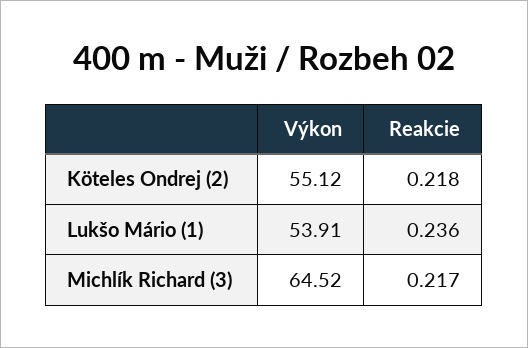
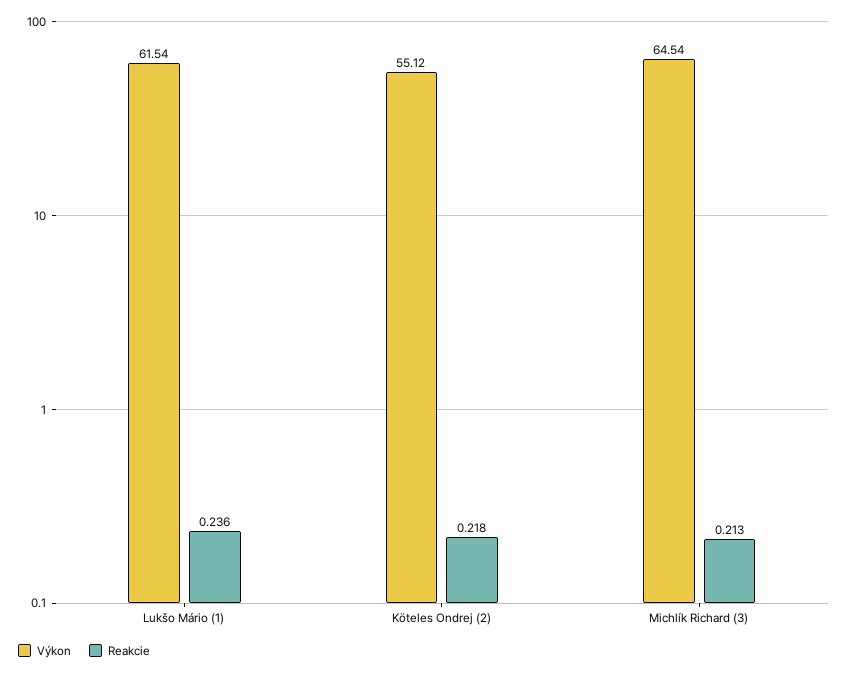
Výkon, Lukšo Mário (1): 53.91 -> 61.54
Výkon, Michlík Richard (3): 64.52 -> 64.54
Reakcie, Michlík Richard (3): 0.217 -> 0.213

